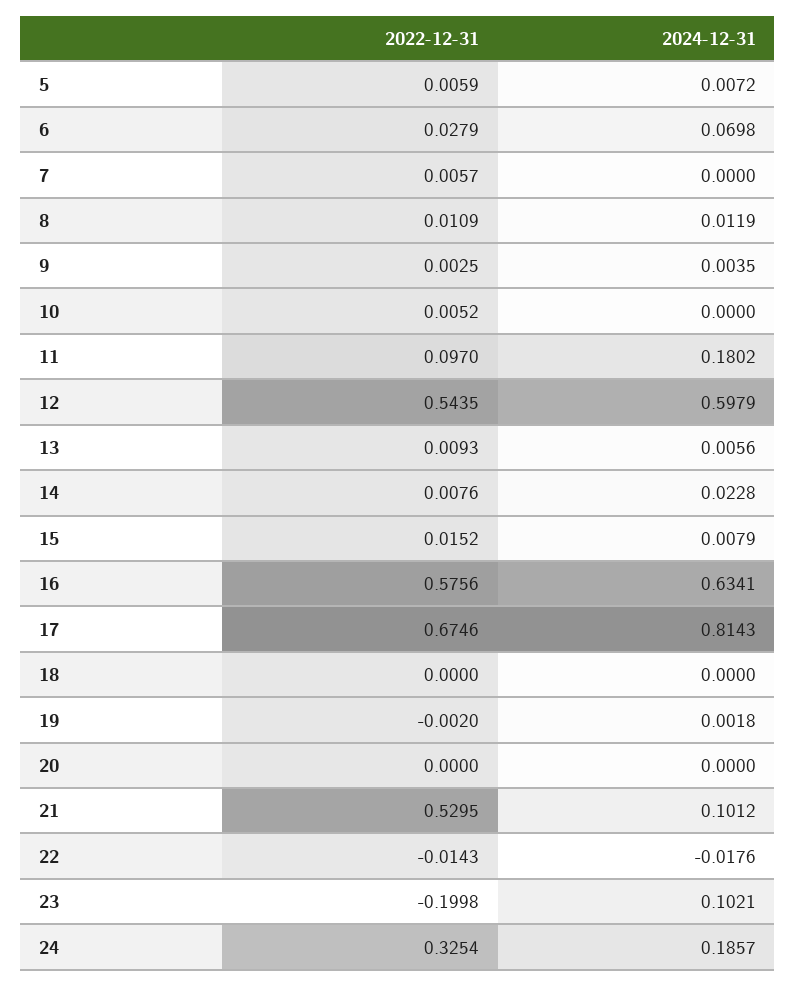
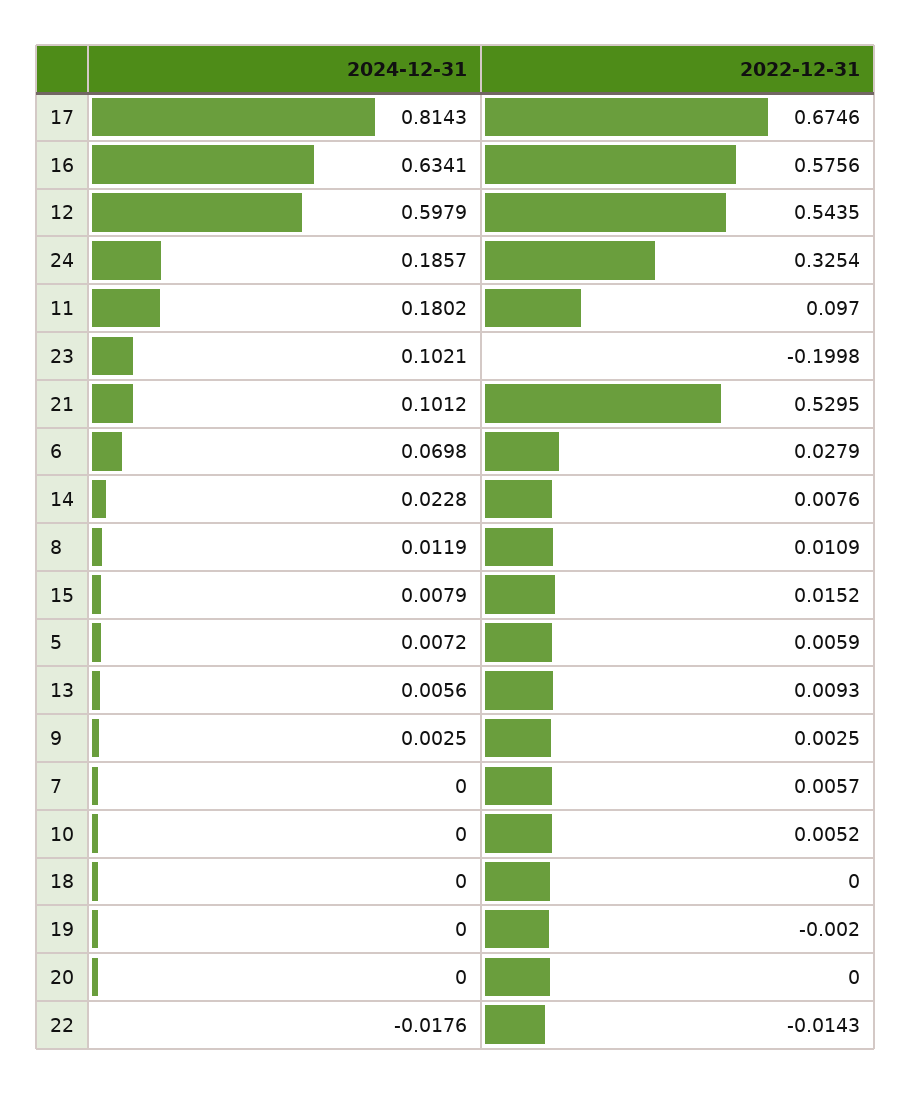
2024-12-31, 9: 0.0035 -> 0.0025
2024-12-31, 19: 0.0018 -> 0

